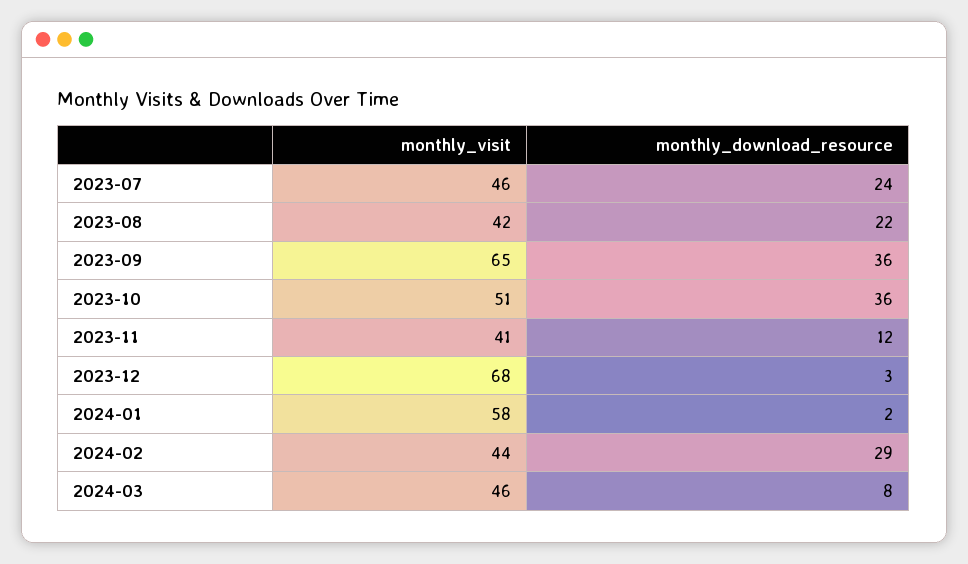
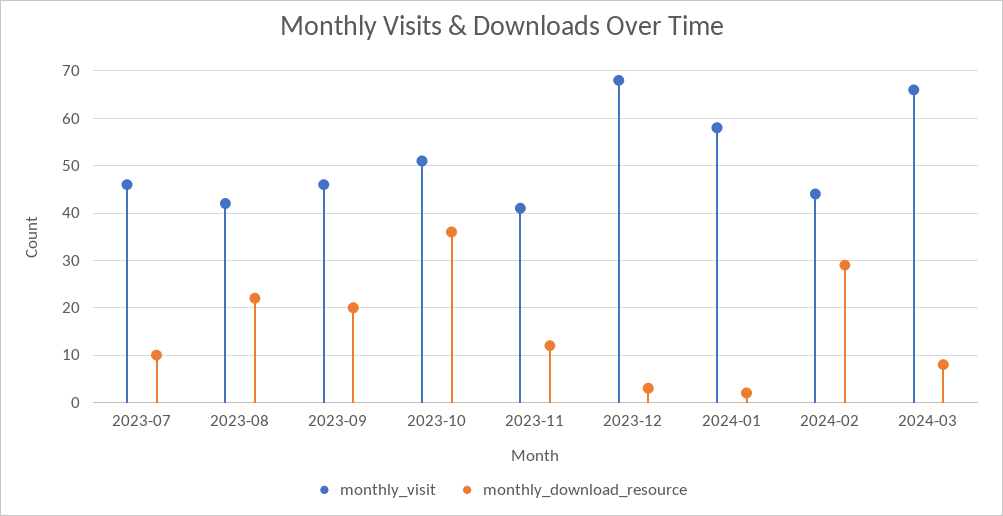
monthly_download_resource, 2023-07: 24 -> 10
monthly_visit, 2023-09: 65 -> 45
monthly_download_resource, 2023-09: 36 -> 20
monthly_visit, 2024-03: 46 -> 65

